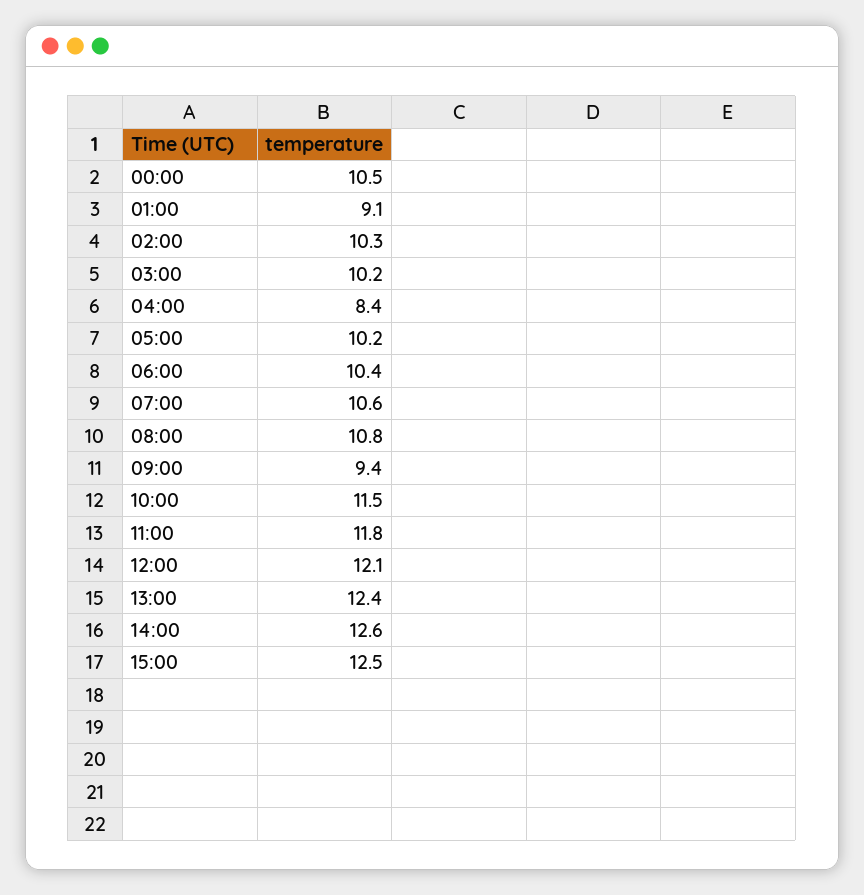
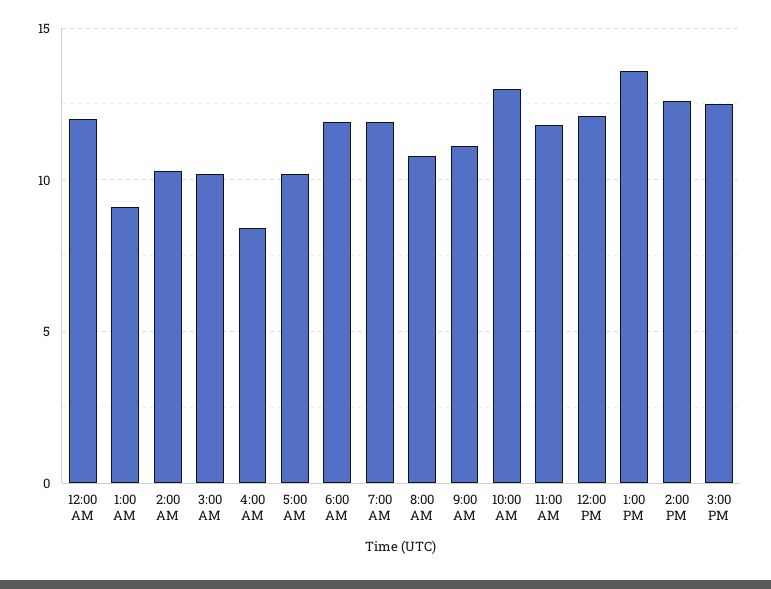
00:00: 10.5 -> 12
06:00: 10.4 -> 12
07:00: 10.6 -> 12
09:00: 9.4 -> 11
10:00: 11.5 -> 13
13:00: 12.4 -> 13.5

